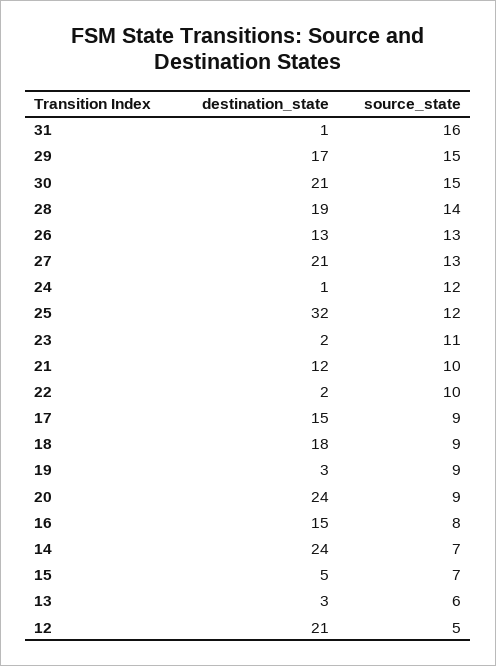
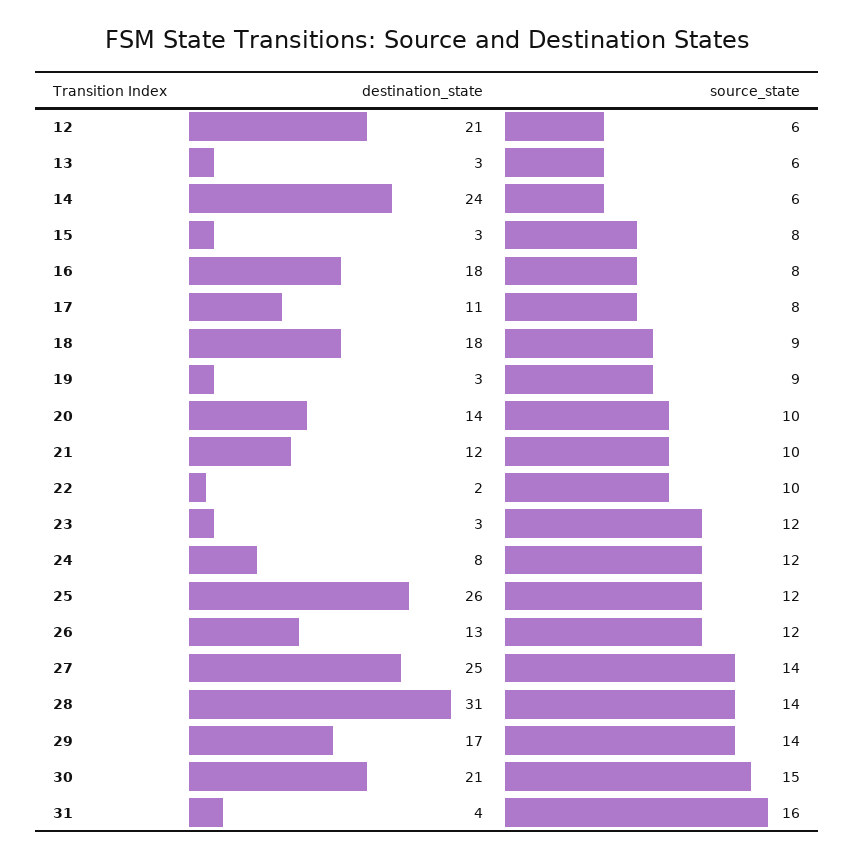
destination_state, 31: 1 -> 4
source_state, 29: 15 -> 14
destination_state, 28: 19 -> 31
source_state, 26: 13 -> 12
destination_state, 27: 21 -> 25
source_state, 27: 13 -> 14
destination_state, 24: 1 -> 8
destination_state, 25: 32 -> 26
destination_state, 23: 2 -> 3
source_state, 23: 11 -> 12
destination_state, 17: 15 -> 11
source_state, 17: 9 -> 8
destination_state, 20: 24 -> 14
source_state, 20: 9 -> 10
destination_state, 16: 15 -> 18
source_state, 14: 7 -> 6
destination_state, 15: 5 -> 3
source_state, 15: 7 -> 8
source_state, 12: 5 -> 6

